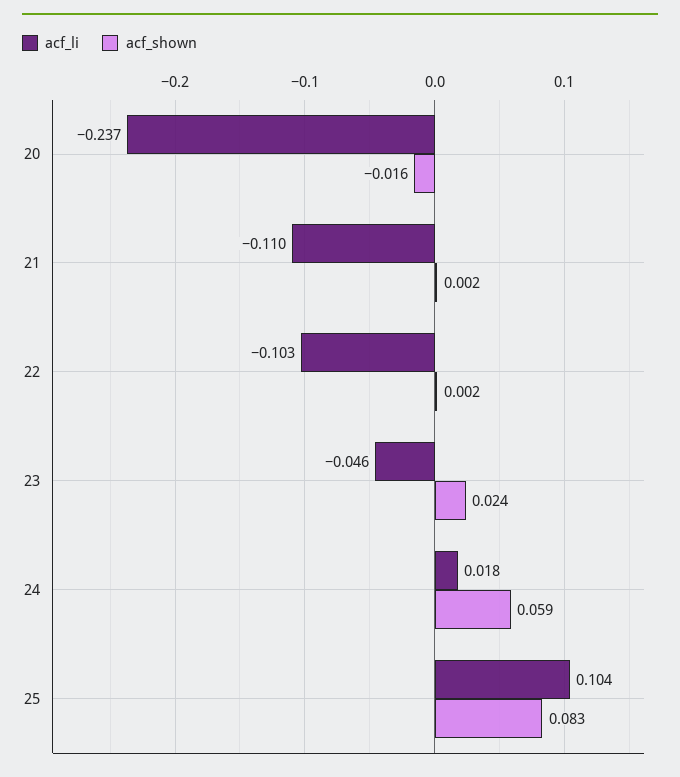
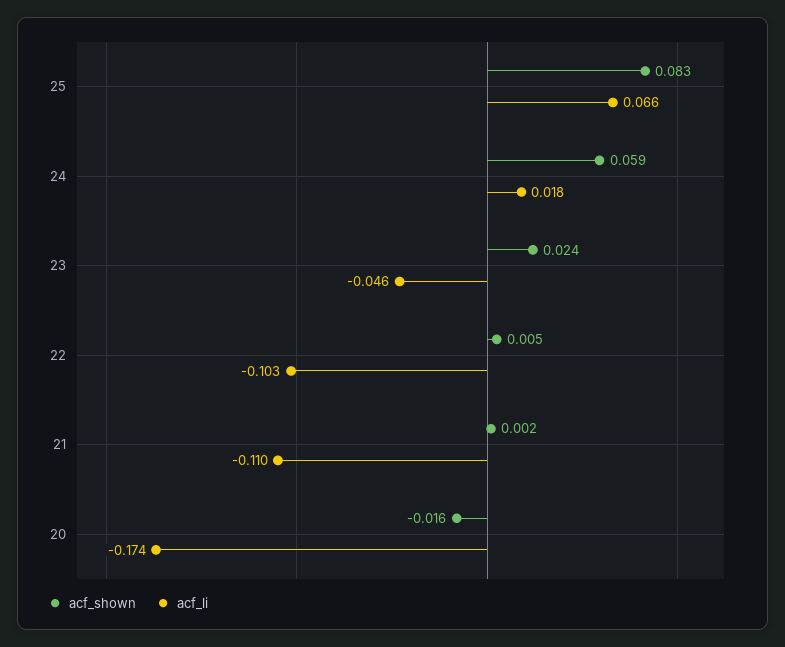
acf_li, 20: -0.237 -> -0.174
acf_shown, 22: 0.002 -> 0.005
acf_li, 25: 0.104 -> 0.066

